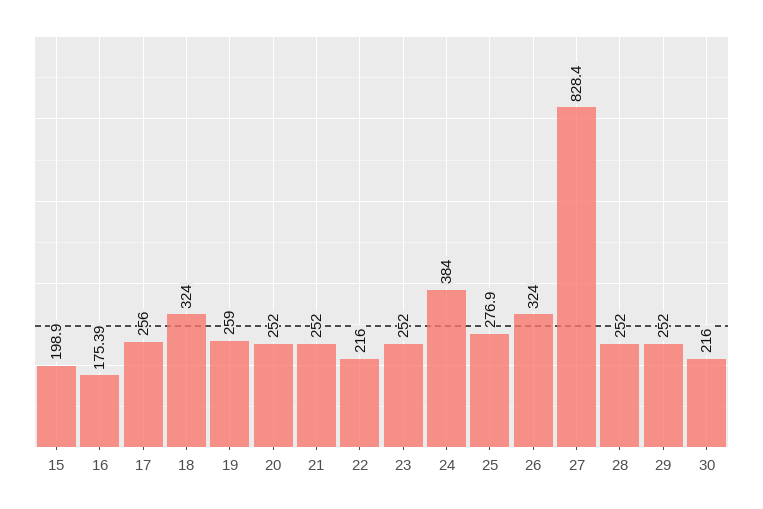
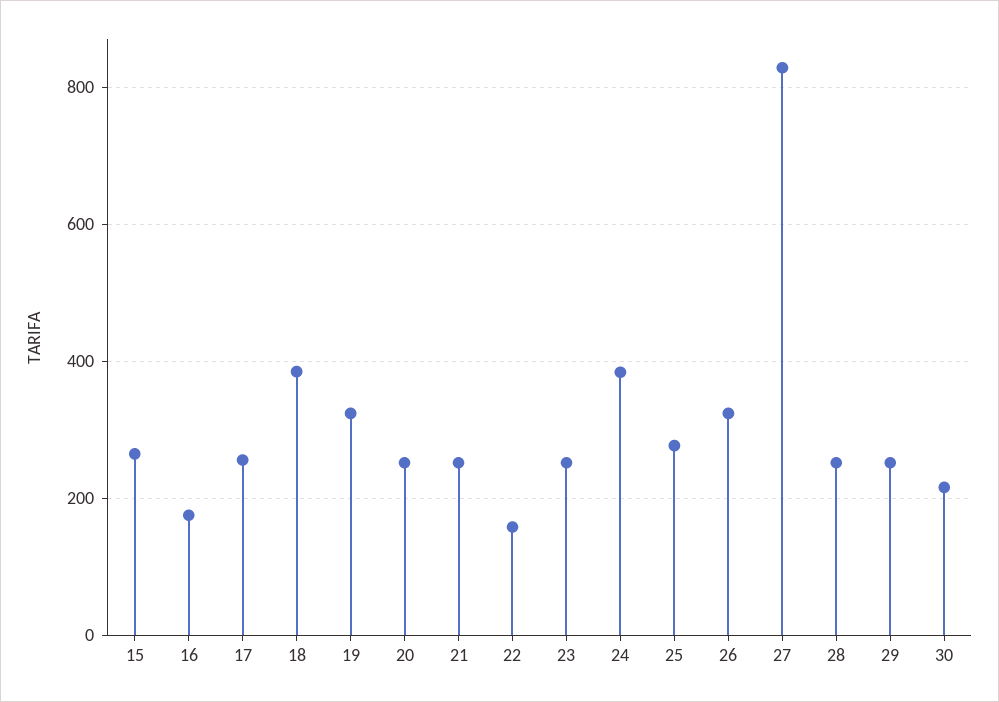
15: 198.9 -> 260
18: 324 -> 380
19: 259 -> 320
22: 216 -> 160

